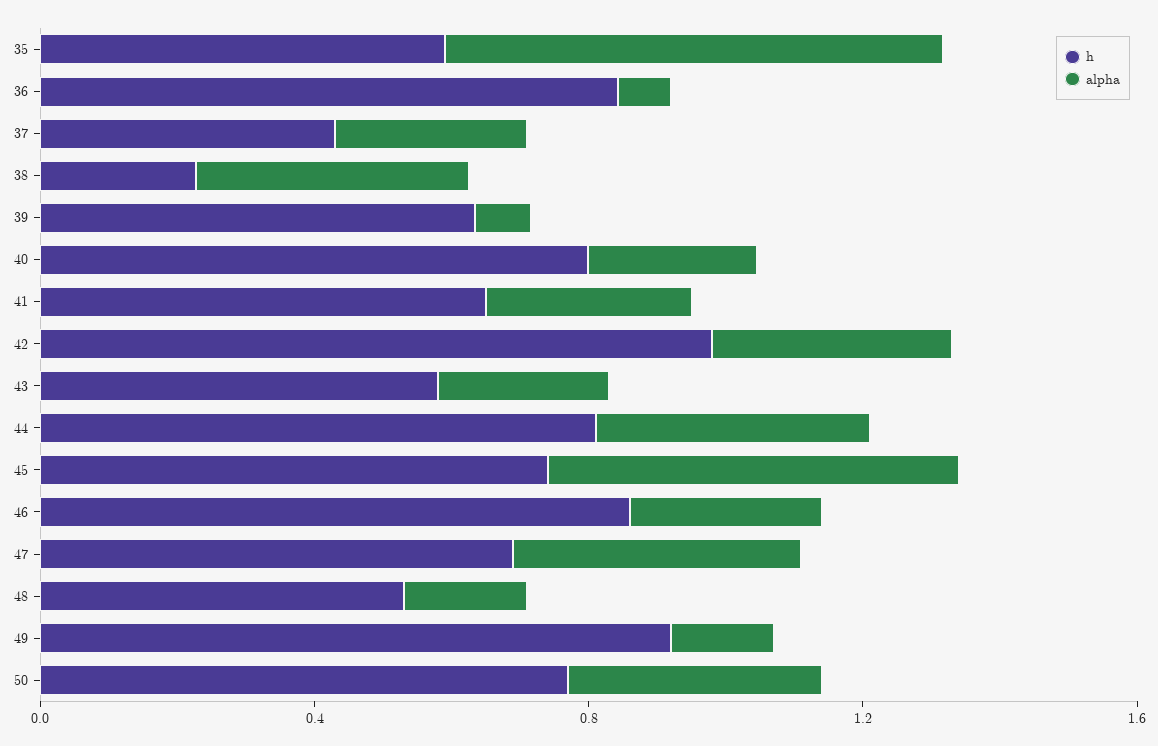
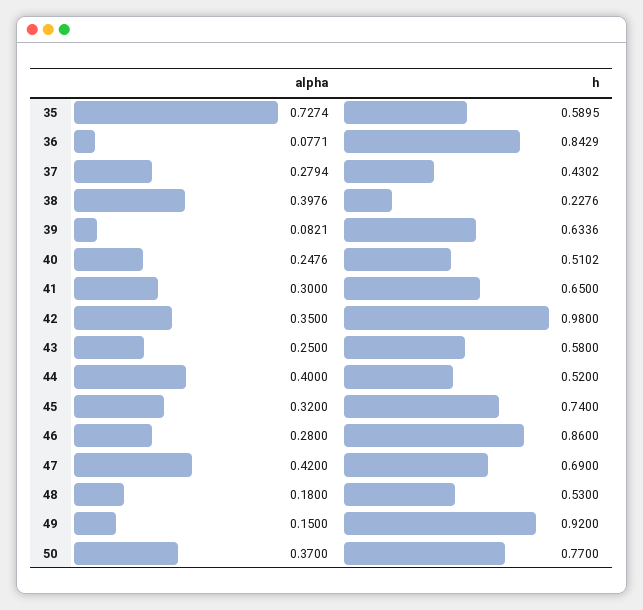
h, 40: 0.8 -> 0.5102
h, 44: 0.8 -> 0.52
alpha, 45: 0.6 -> 0.32

